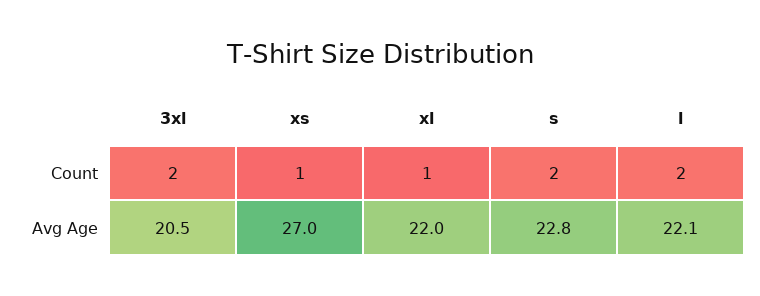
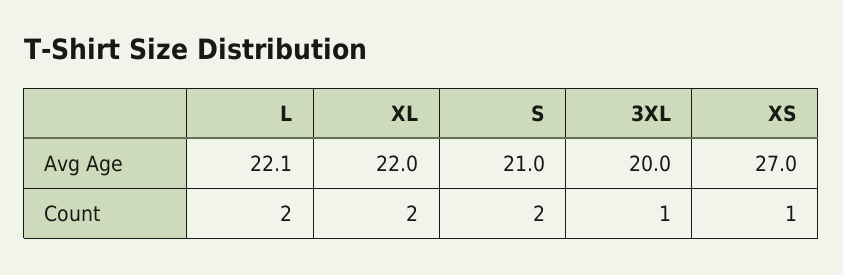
3xl, Count: 2 -> 1
xl, Count: 1 -> 2
3xl, Avg Age: 20.5 -> 20
s, Avg Age: 22.8 -> 21

